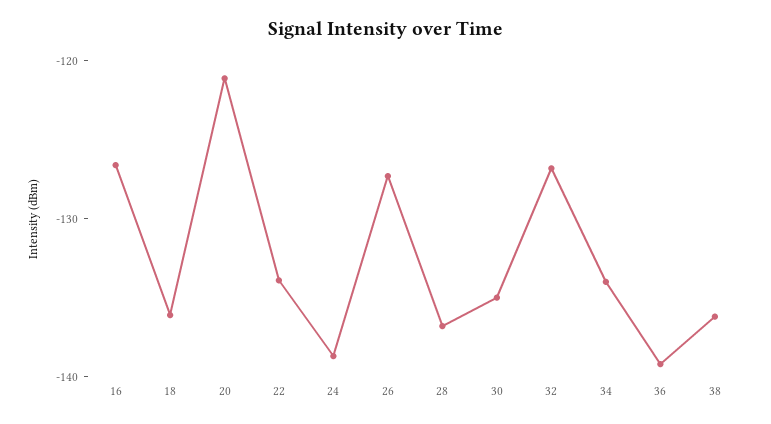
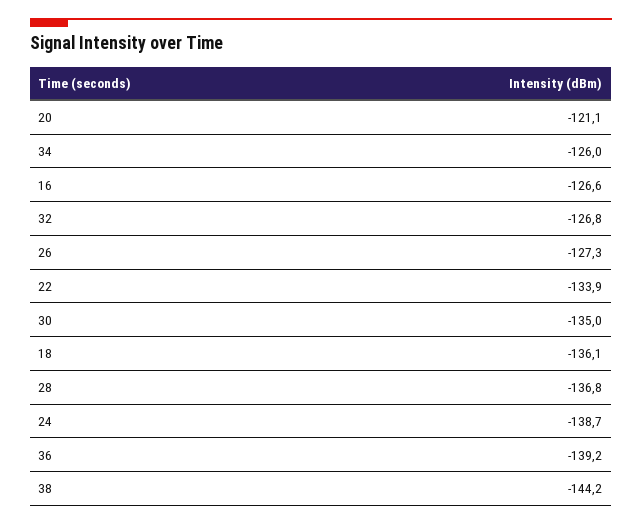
34: -134 -> -126
38: -136 -> -144.2

